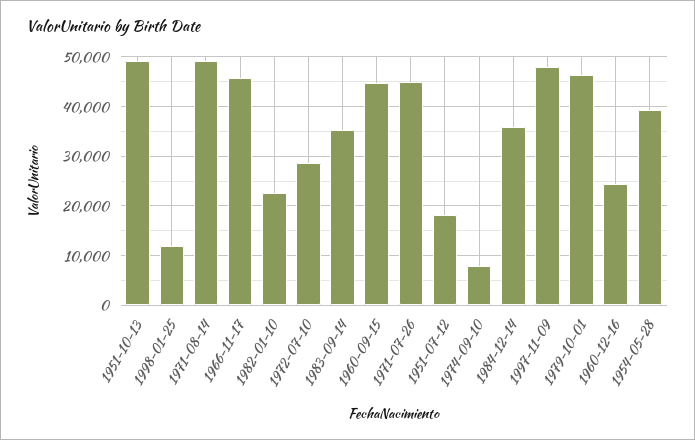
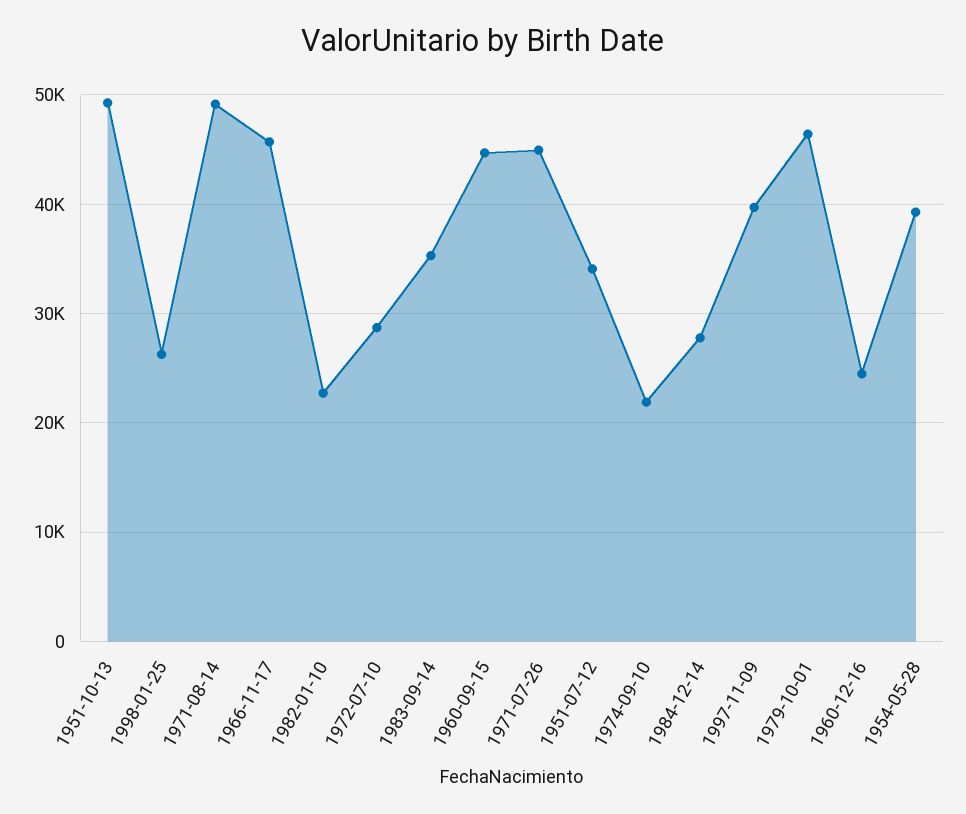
1998-01-25: 12000 -> 26000
1951-07-12: 18000 -> 34000
1974-09-10: 8000 -> 22000
1984-12-14: 36000 -> 28000
1997-11-09: 48000 -> 40000

